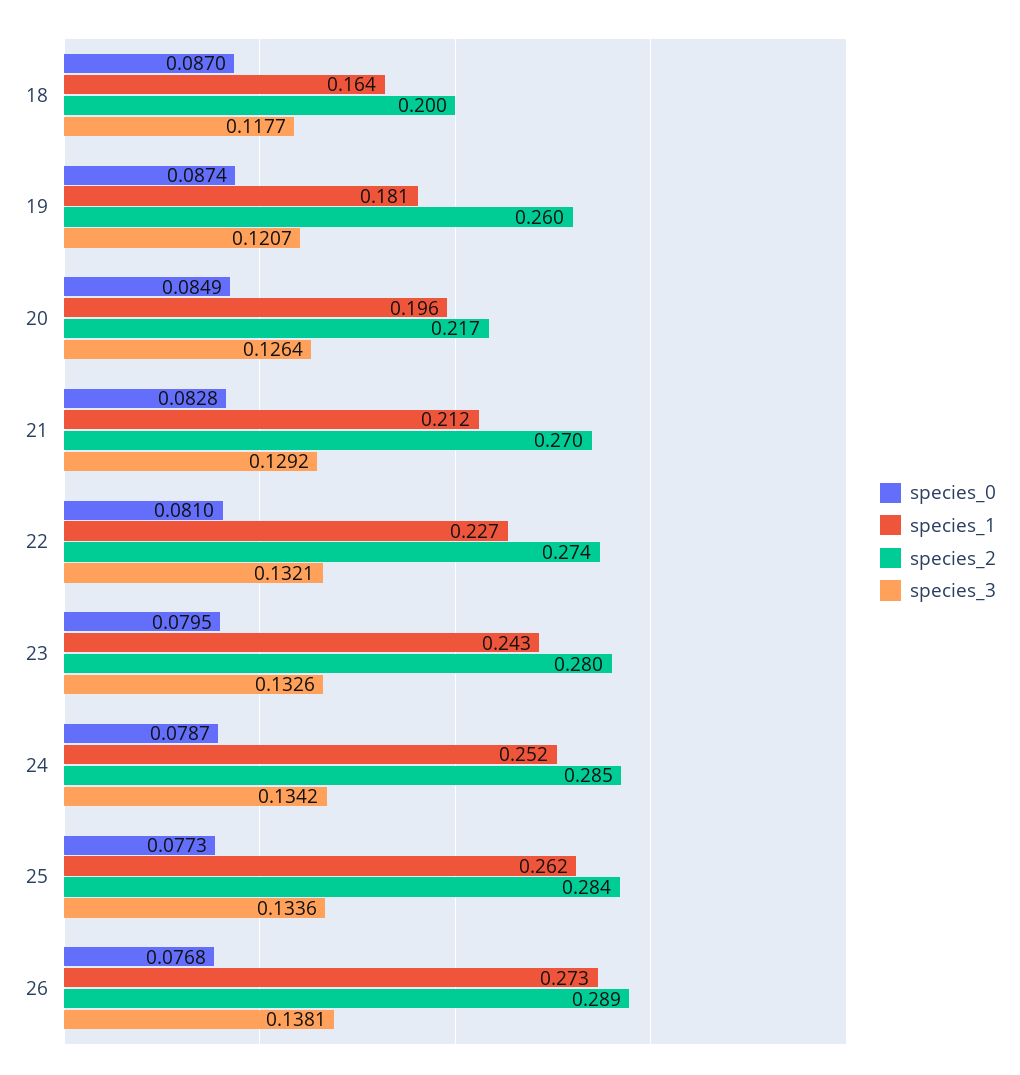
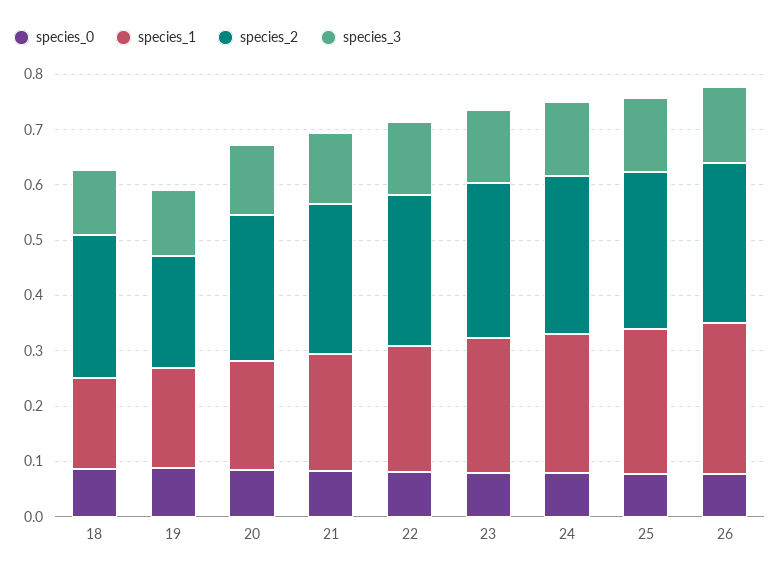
species_2, 18: 0.2 -> 0.26
species_2, 19: 0.26 -> 0.2
species_2, 20: 0.217 -> 0.26

